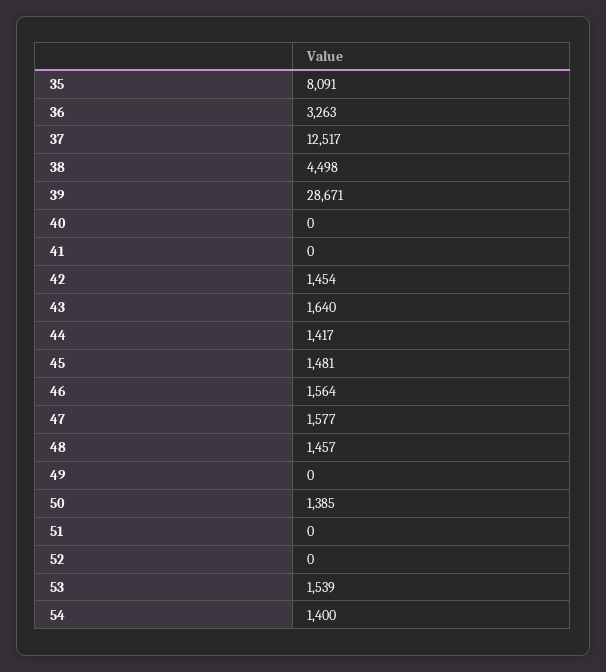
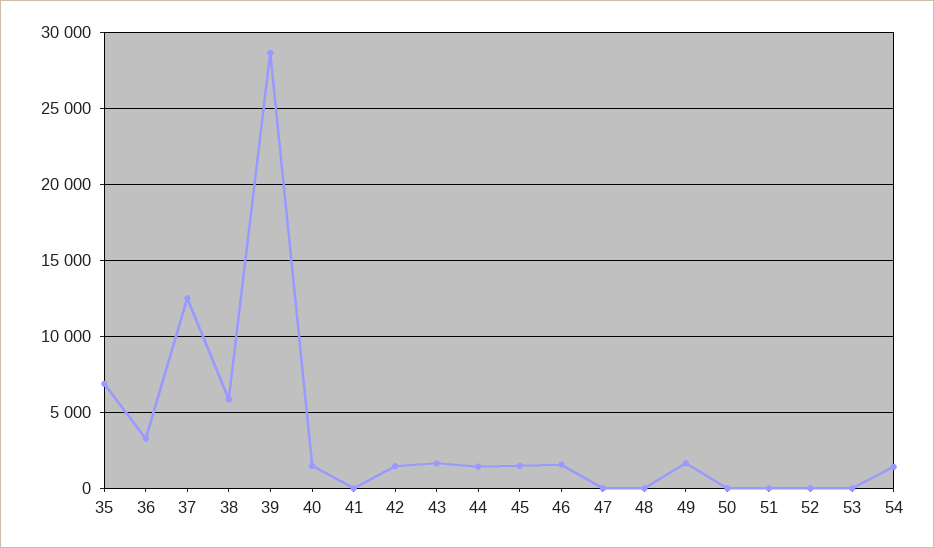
35: 8091 -> 7000
38: 4498 -> 6000
40: 0 -> 1500
47: 1577 -> 0
48: 1457 -> 0
49: 0 -> 1500
50: 1385 -> 0
53: 1539 -> 0

